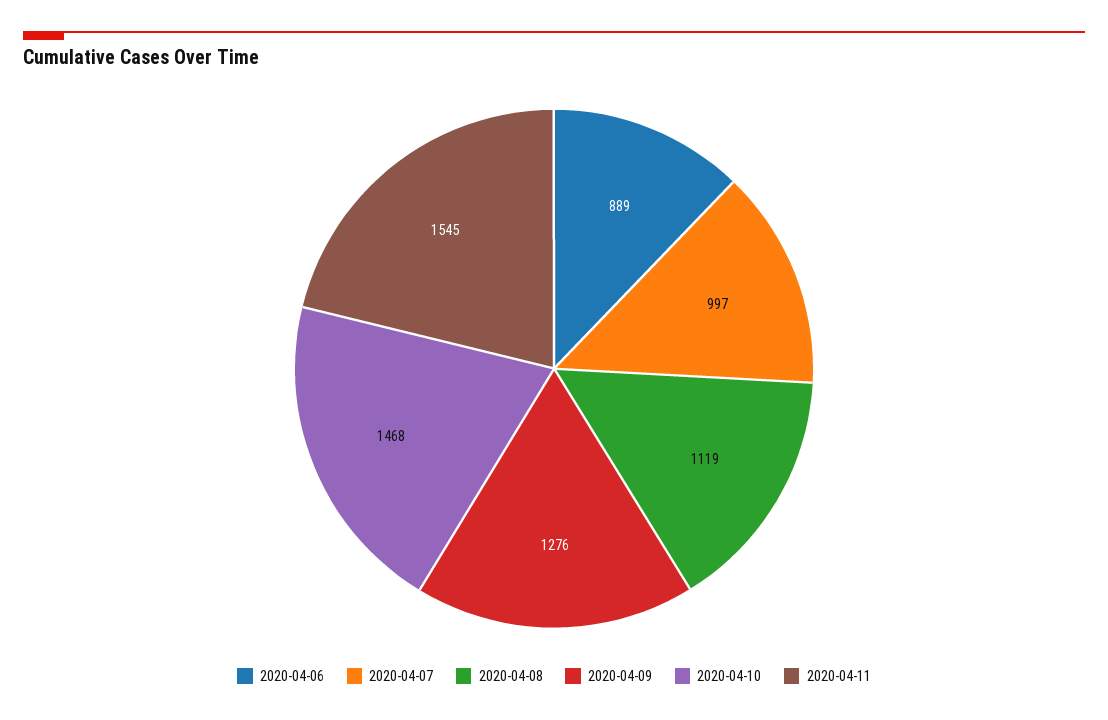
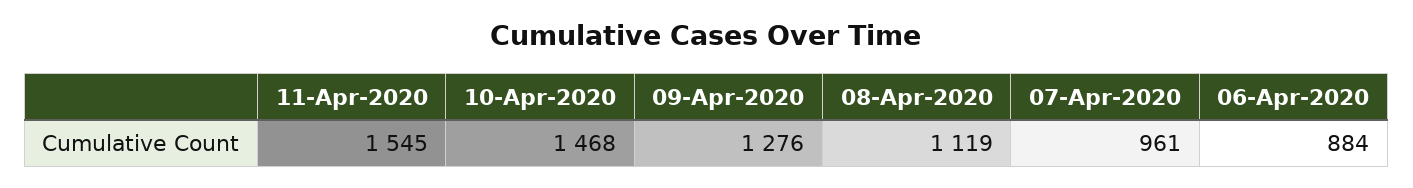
2020-04-06: 889 -> 884
2020-04-07: 997 -> 961

